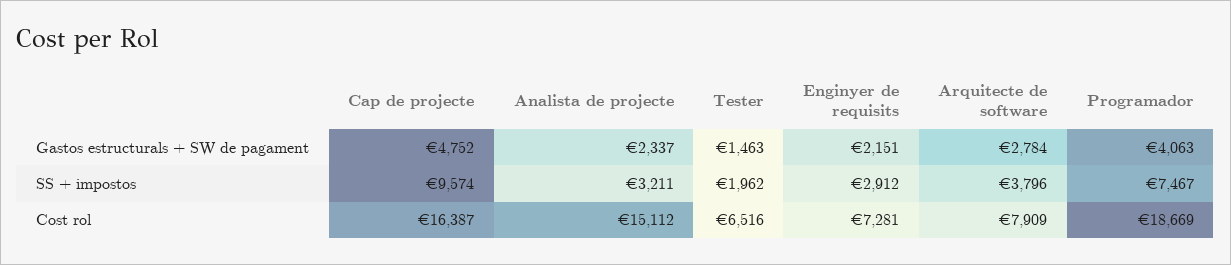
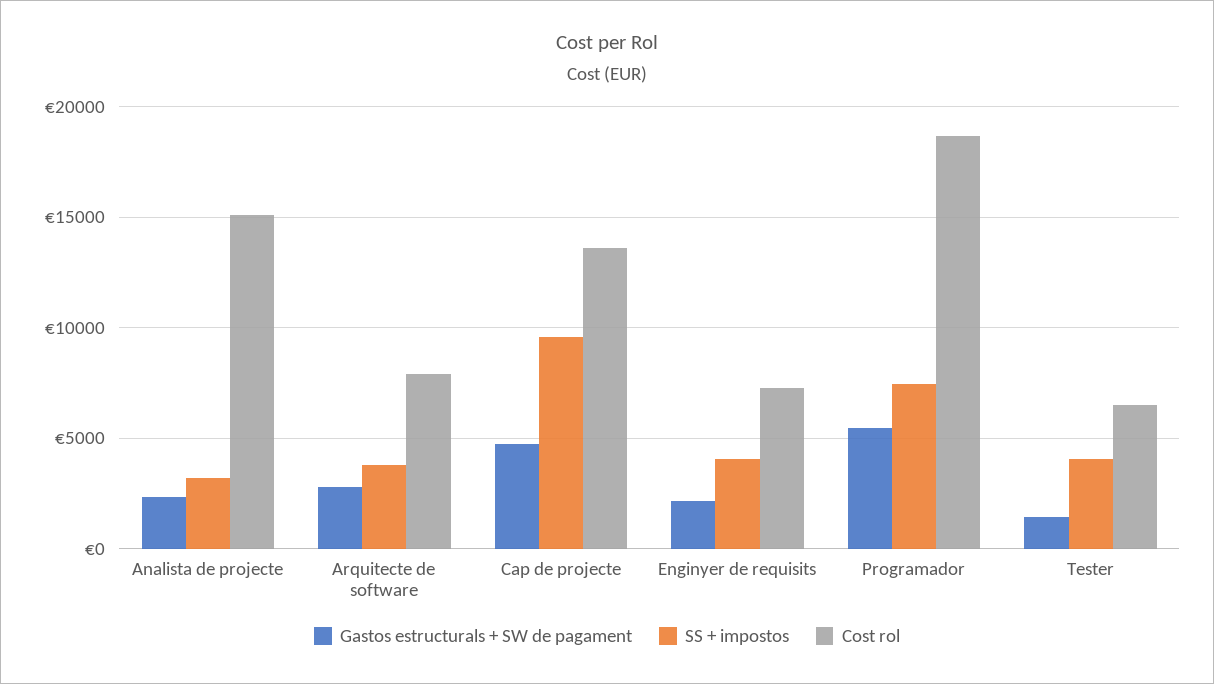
Gastos estructurals + SW de pagament, Programador: 4063 -> 5500
SS + impostos, Tester: 1962 -> 4000
SS + impostos, Enginyer de requisits: 2912 -> 4000
Cost rol, Cap de projecte: 16387 -> 13500

